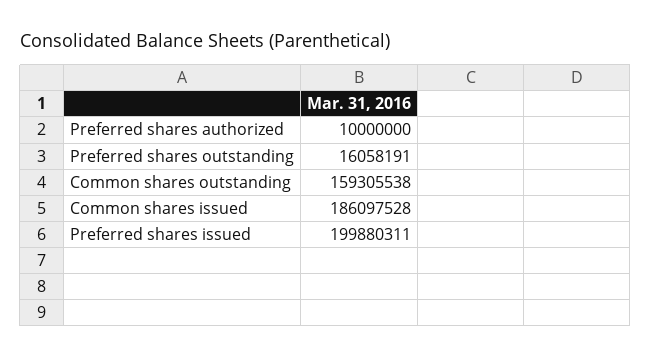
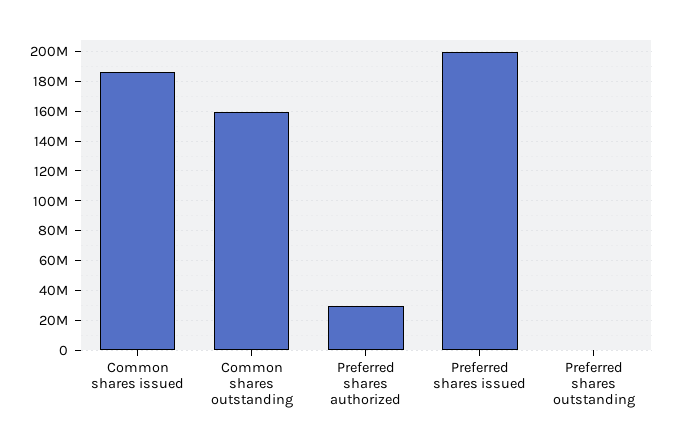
Preferred shares authorized: 10000000 -> 30000000
Preferred shares outstanding: 16058191 -> 0

